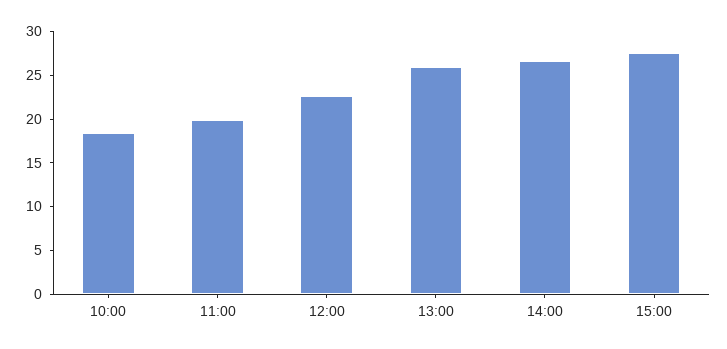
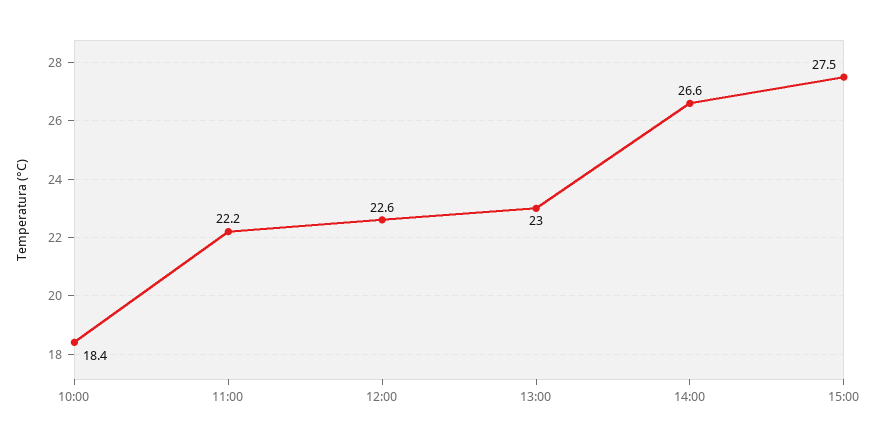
11:00: 20 -> 22.2
13:00: 26 -> 23

